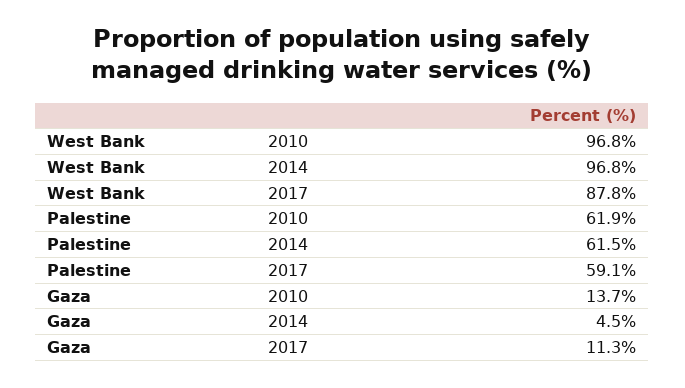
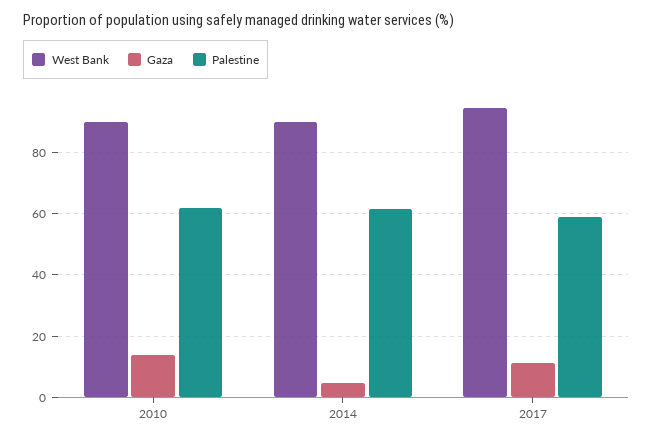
West Bank, 2010: 96.8 -> 90
West Bank, 2014: 96.8 -> 90
West Bank, 2017: 87.8 -> 94

